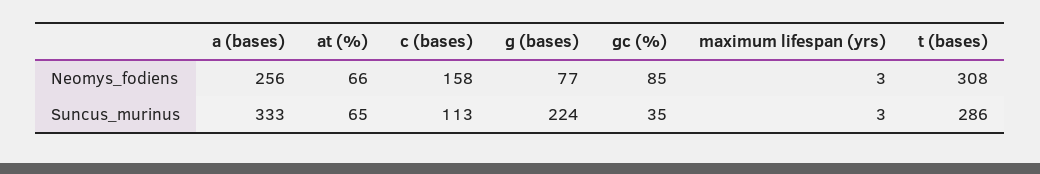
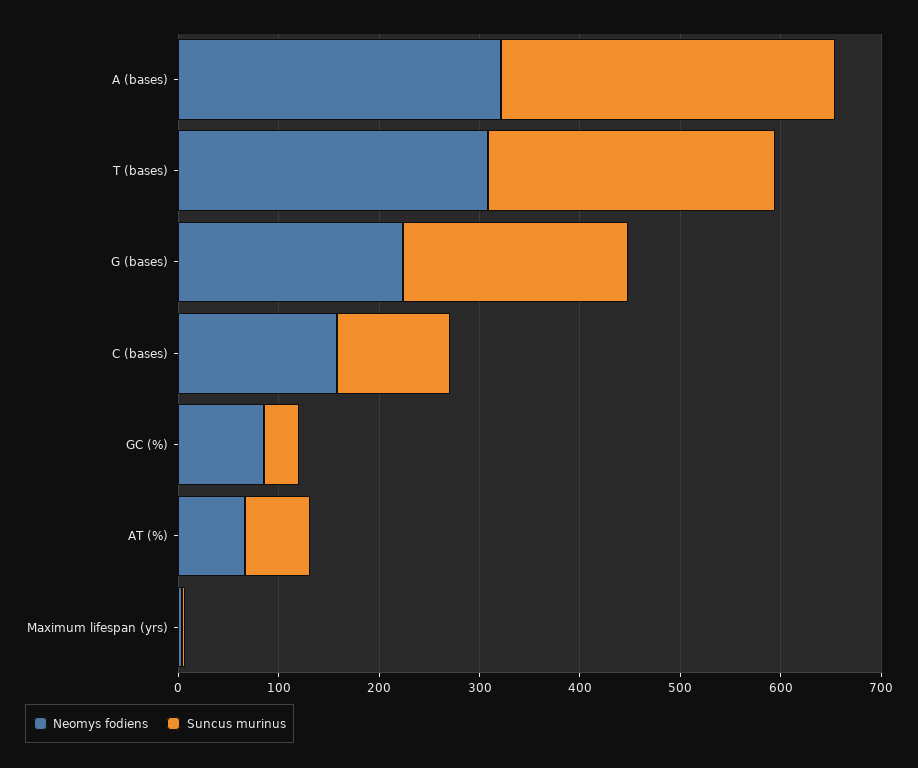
Neomys_fodiens, a (bases): 256 -> 320
Neomys_fodiens, g (bases): 77 -> 220

